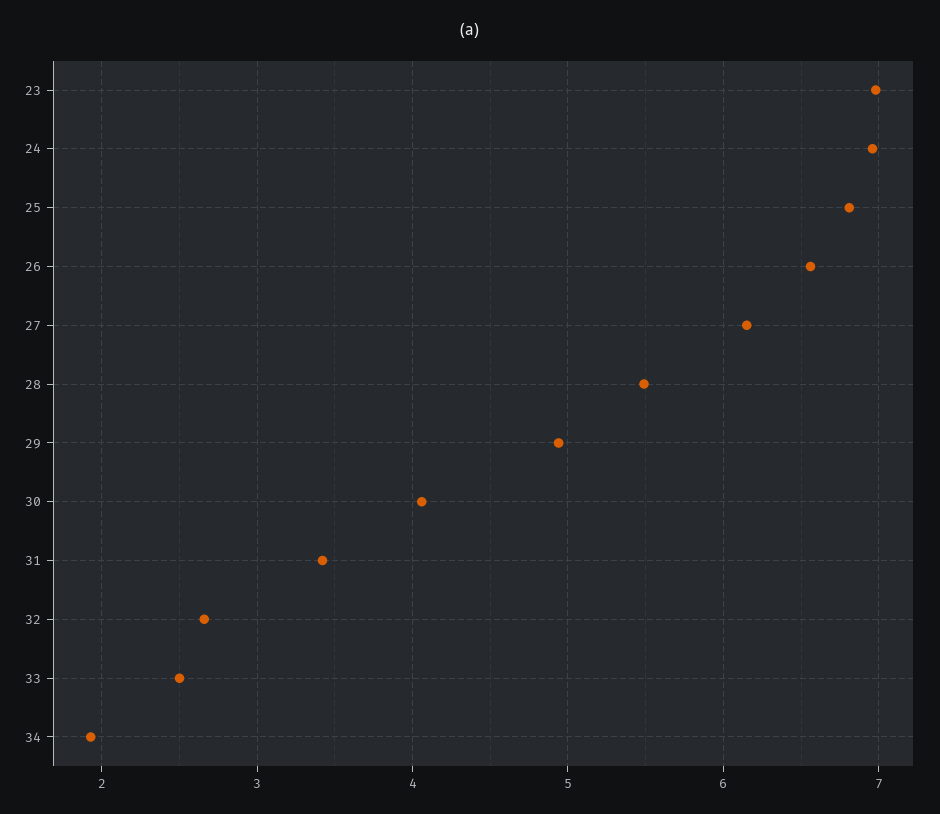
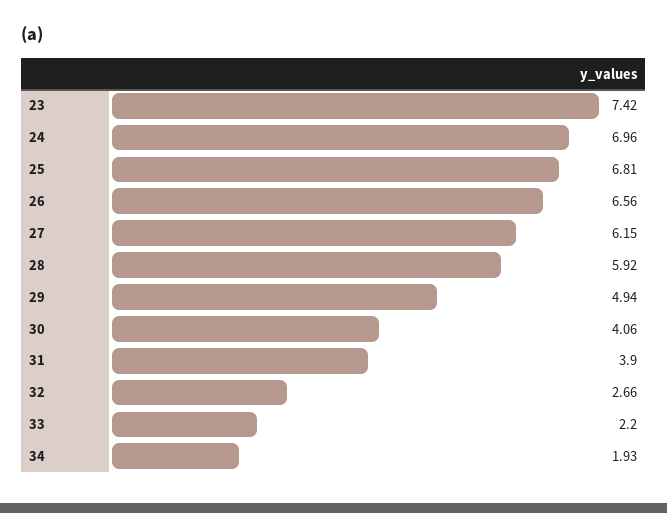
23: 7 -> 7.42
28: 5.5 -> 5.92
31: 3.4 -> 3.9
33: 2.5 -> 2.2

